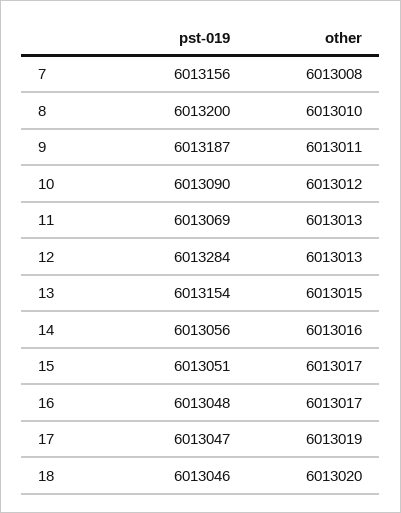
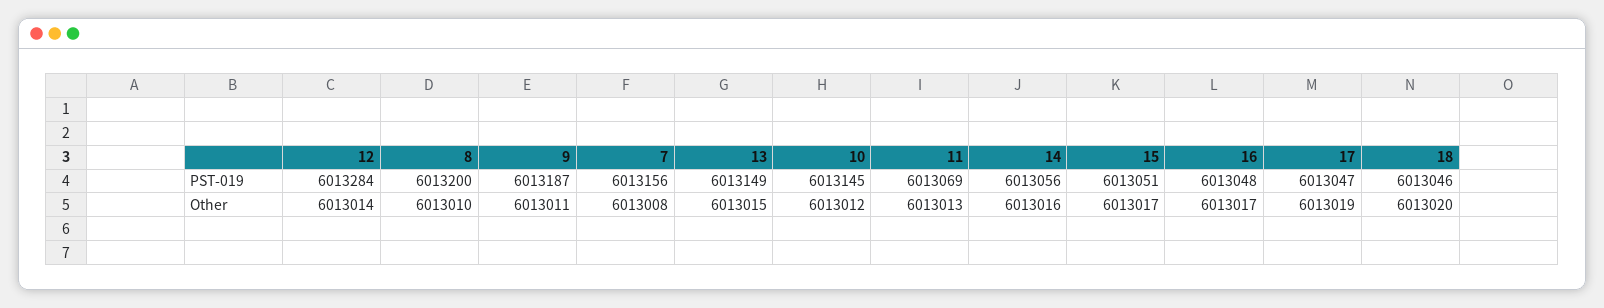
pst-019, 10: 6013090 -> 6013145
other, 12: 6013013 -> 6013014
pst-019, 13: 6013154 -> 6013149

